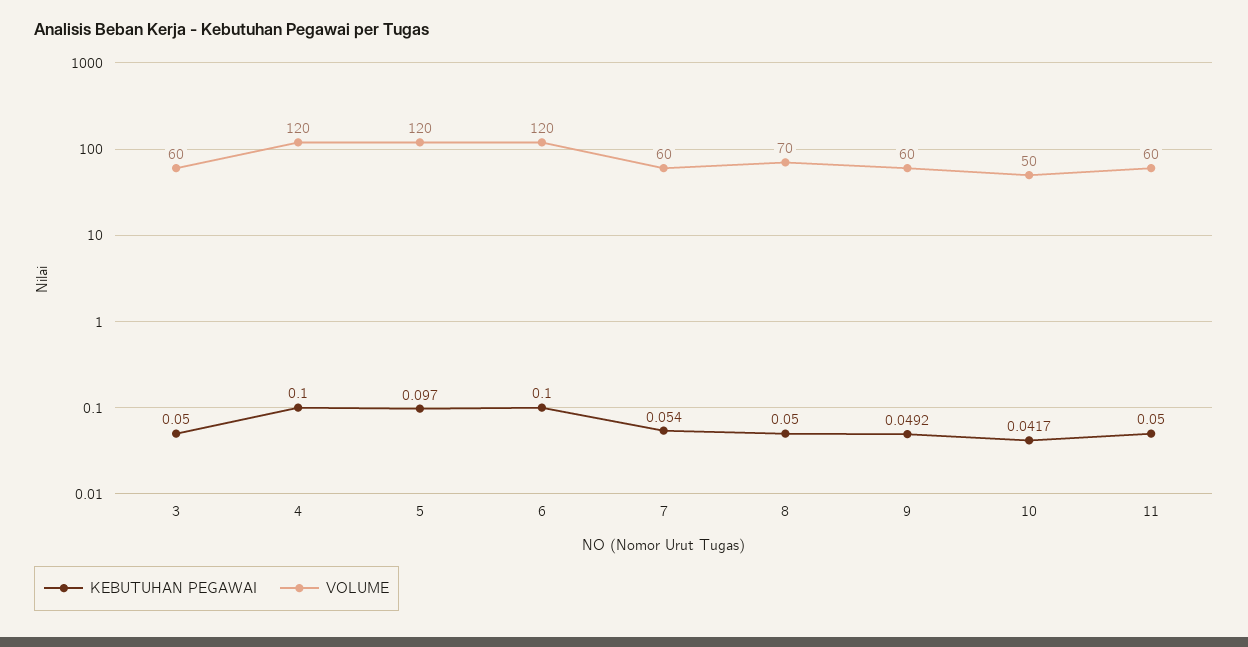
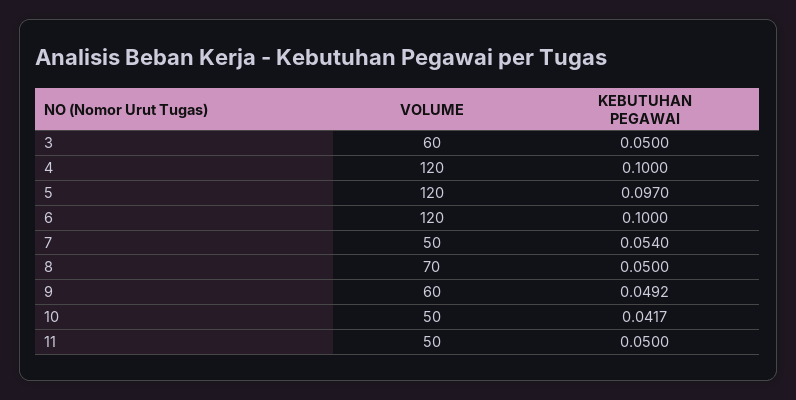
VOLUME, 7: 60 -> 50
VOLUME, 11: 60 -> 50

